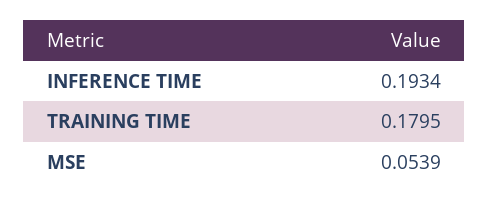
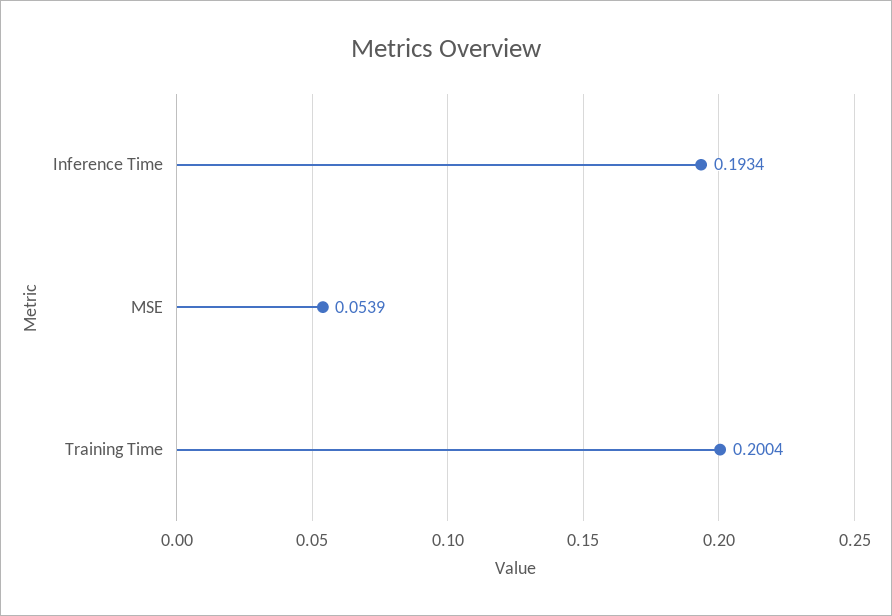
TRAINING TIME: 0.1795 -> 0.2004

